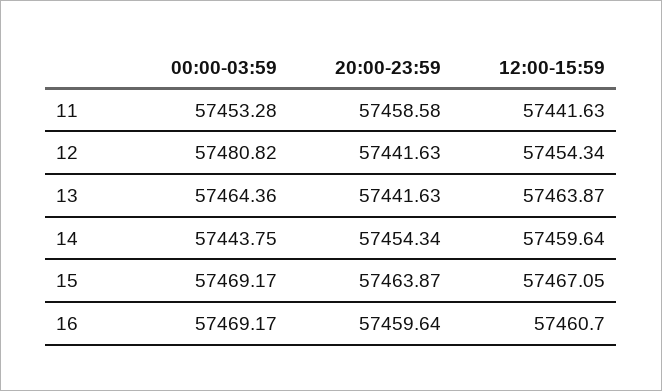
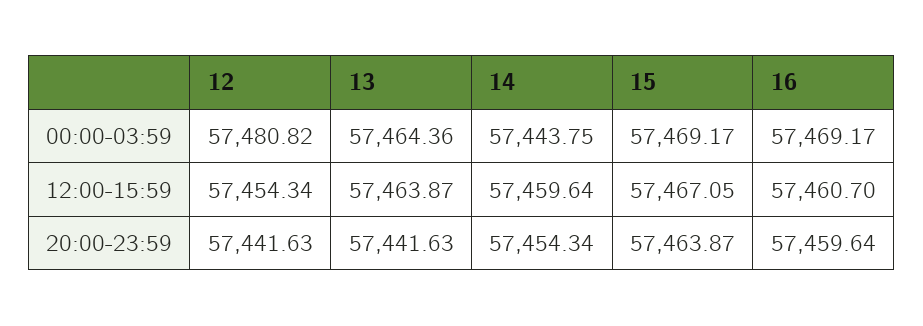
00:00-03:59, 11: 57453.28 -> none
20:00-23:59, 11: 57458.58 -> none
12:00-15:59, 11: 57441.63 -> none

